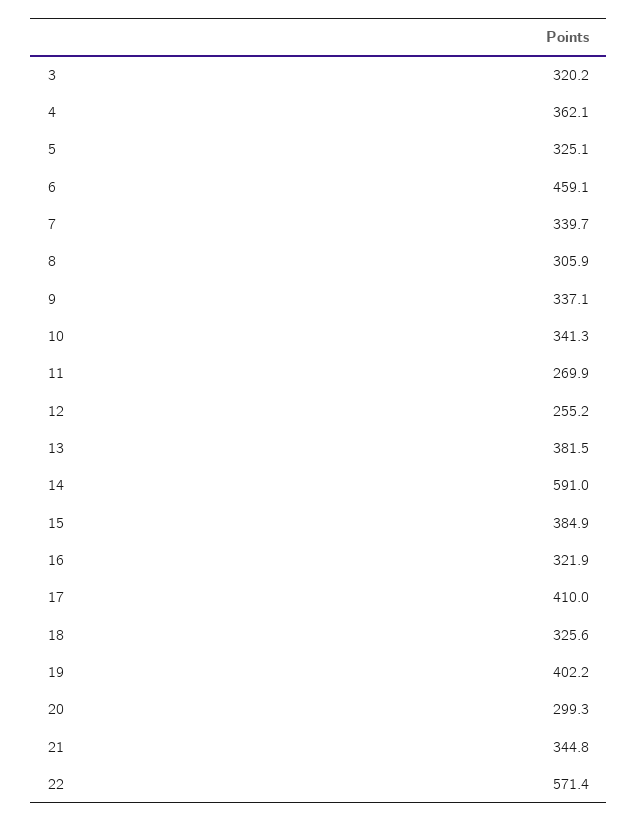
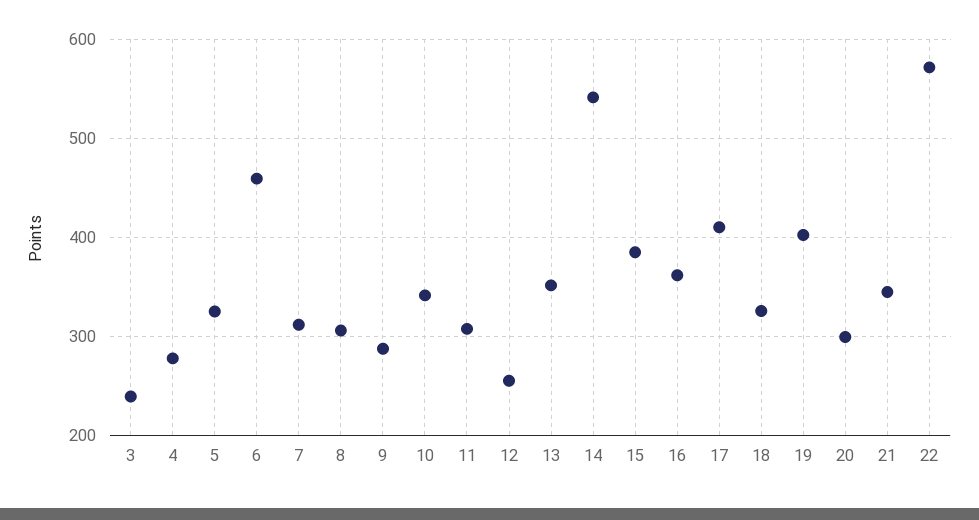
3: 320.2 -> 240
4: 362.1 -> 280
7: 339.7 -> 310
9: 337.1 -> 290
11: 269.9 -> 310
13: 381.5 -> 350
14: 591 -> 540
16: 321.9 -> 360

